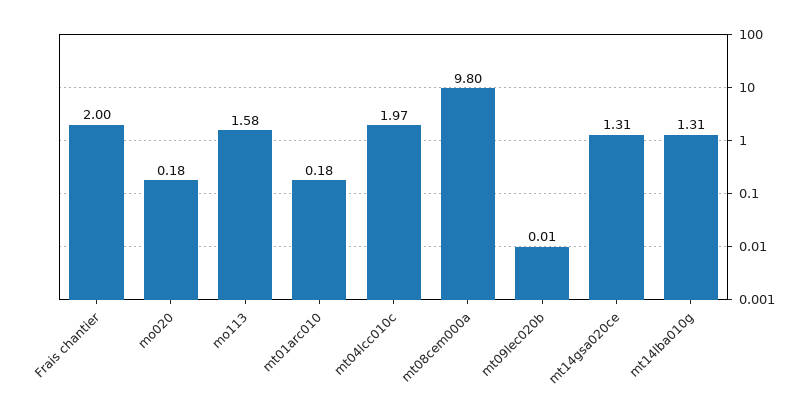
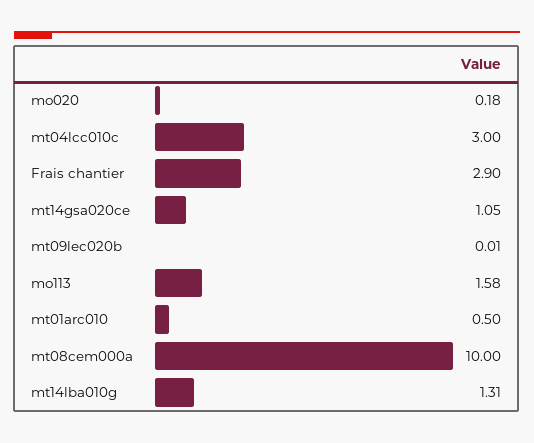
Frais chantier: 2 -> 2.9
mt01arc010: 0.18 -> 0.5
mt04lcc010c: 1.97 -> 3
mt08cem000a: 9.8 -> 10
mt14gsa020ce: 1.31 -> 1.05

